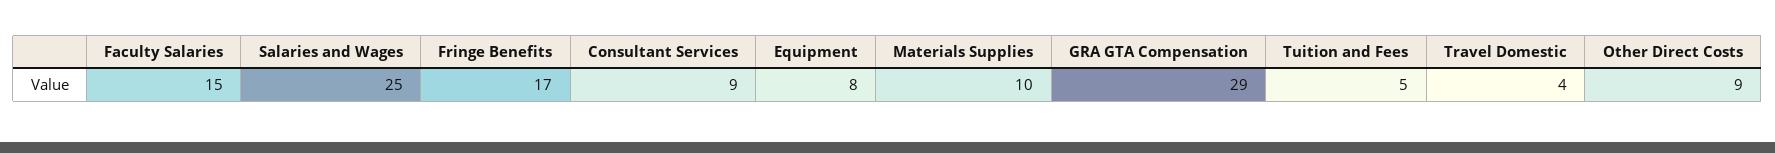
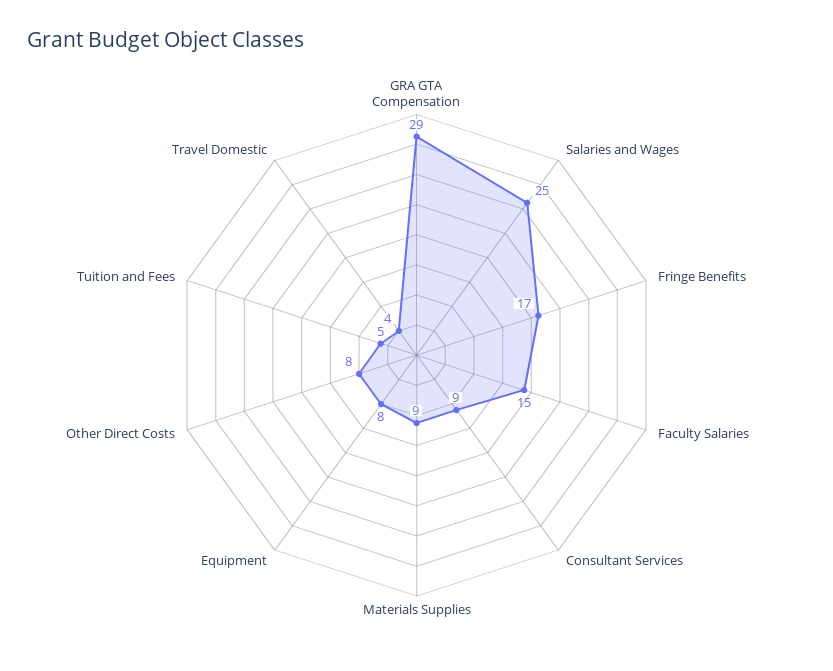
Materials Supplies: 10 -> 9
Other Direct Costs: 9 -> 8

